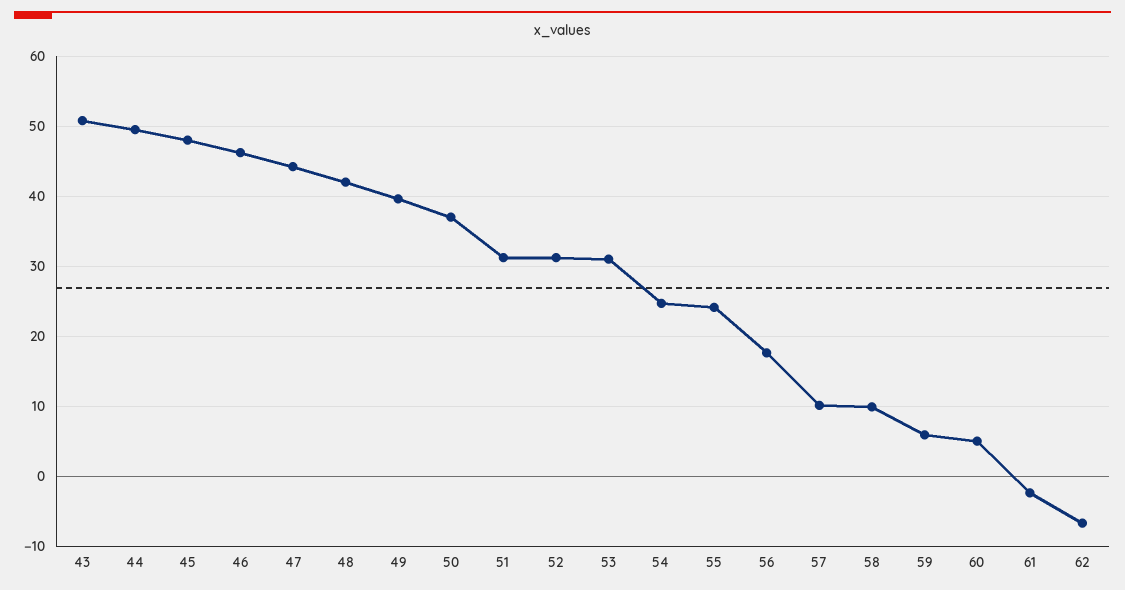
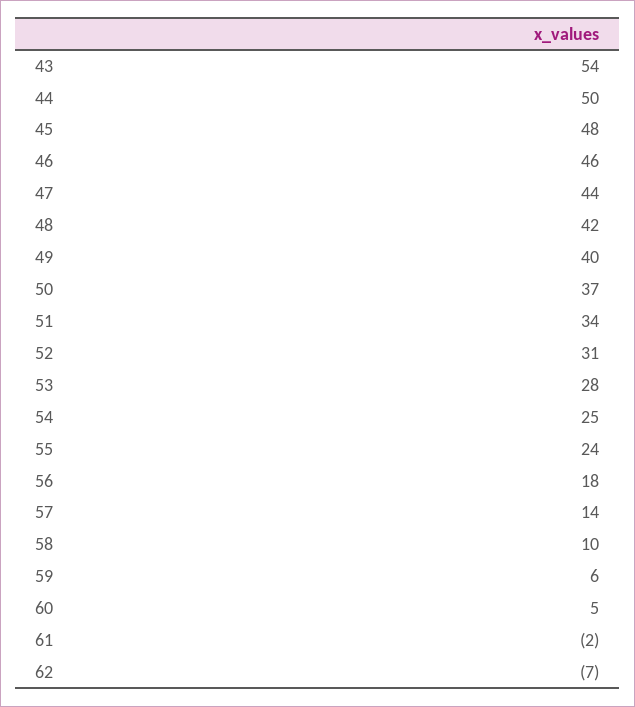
43: 51 -> 54
51: 31 -> 34
53: 31 -> 28
57: 10 -> 14

